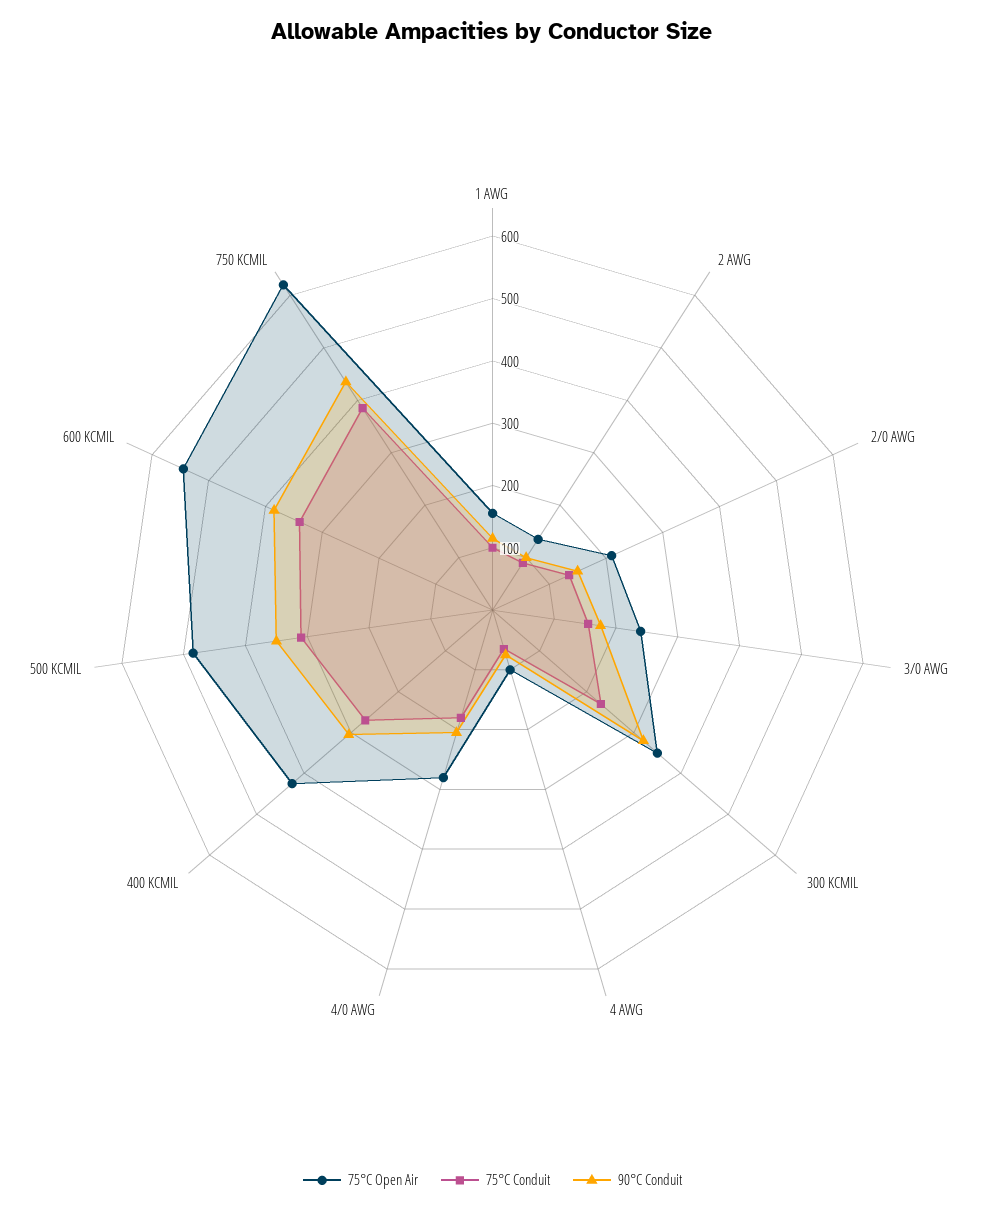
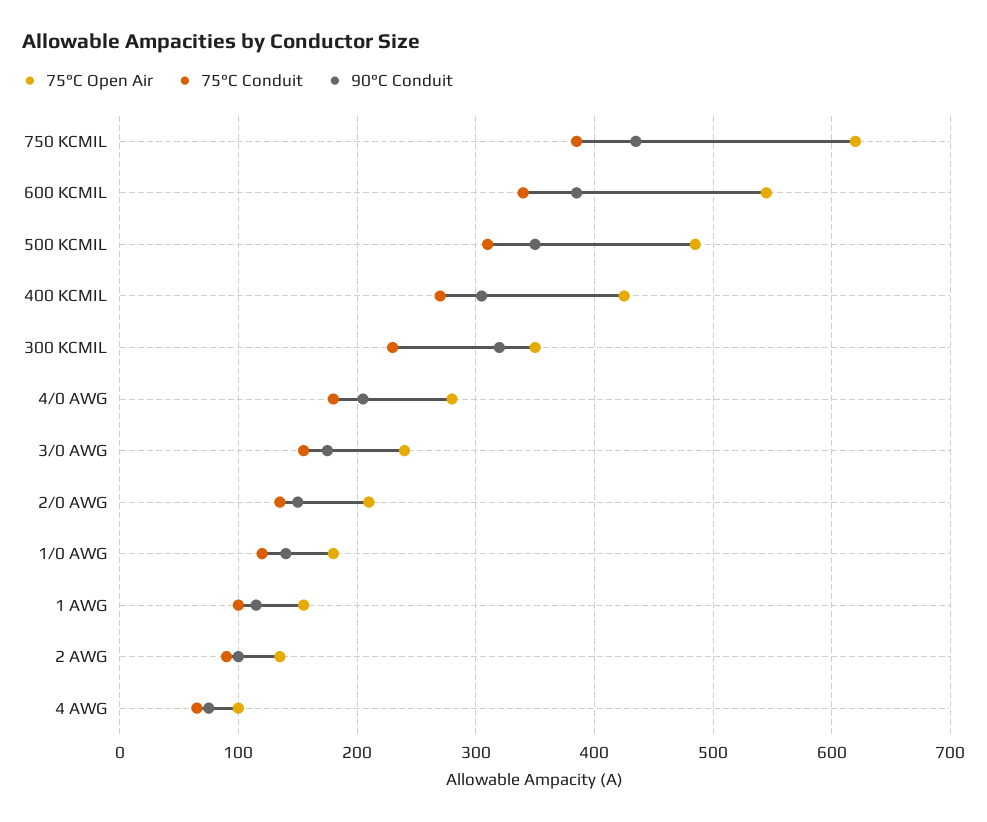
75°C Open Air, 1/0 AWG: none -> 180
75°C Conduit, 1/0 AWG: none -> 120
90°C Conduit, 1/0 AWG: none -> 140

